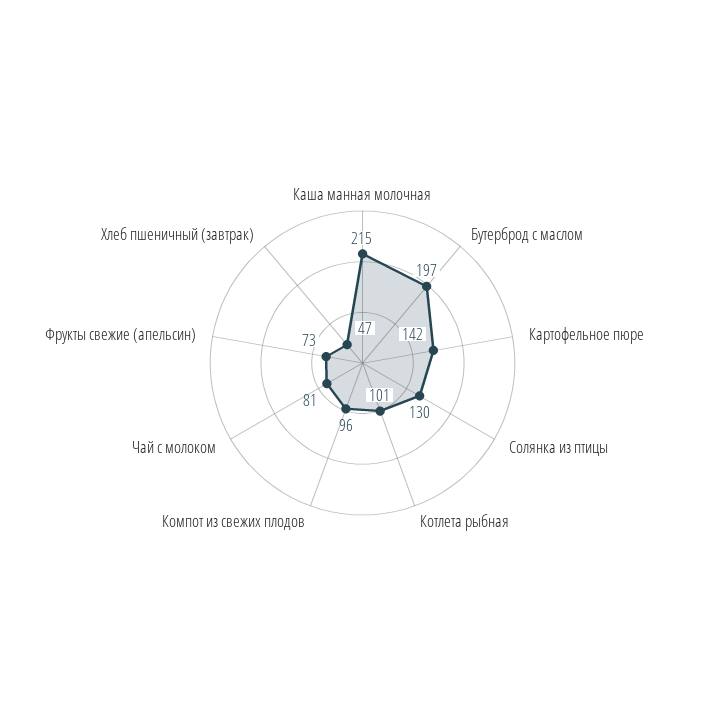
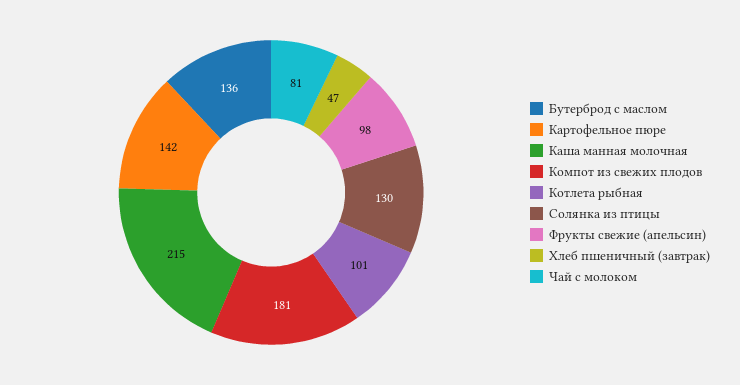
Бутерброд с маслом: 197 -> 136
Компот из свежих плодов: 96 -> 181
Фрукты свежие (апельсин): 73 -> 98

